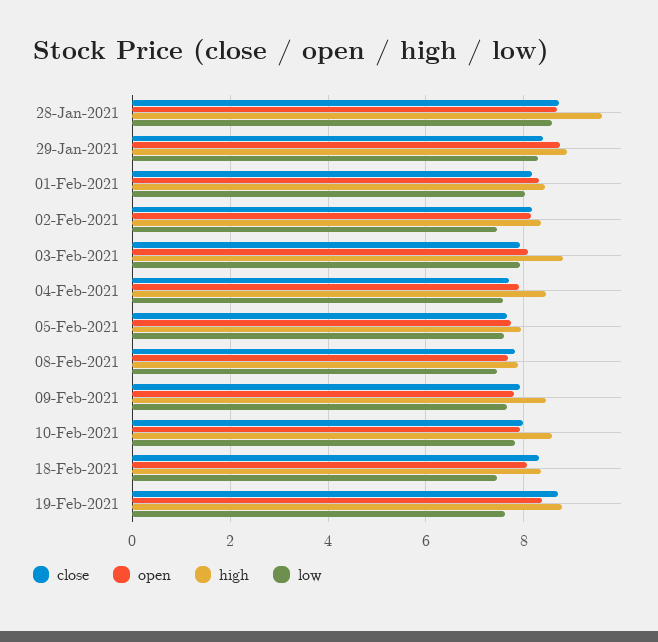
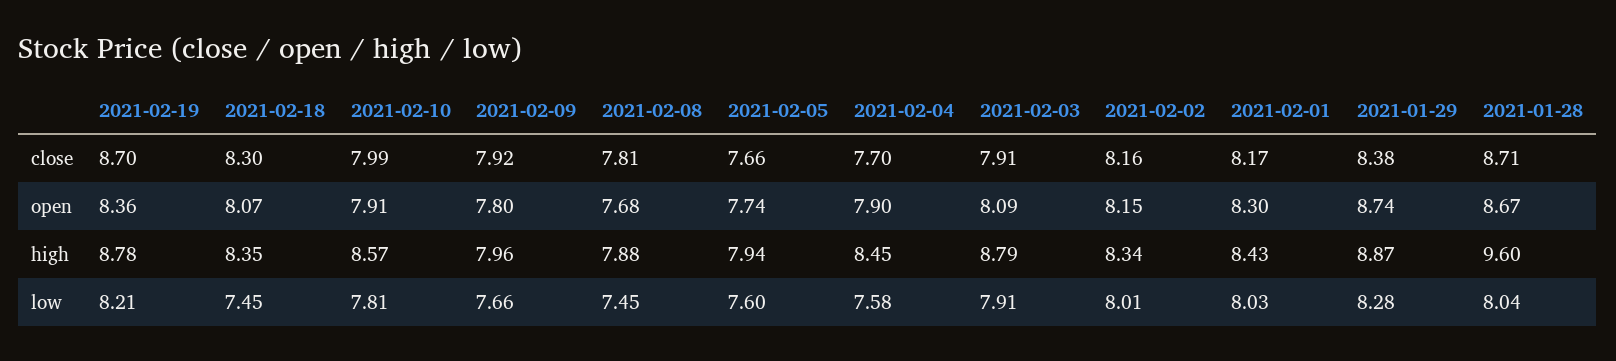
low, 28-Jan-2021: 8.6 -> 8.04
low, 02-Feb-2021: 7.4 -> 8.01
high, 09-Feb-2021: 8.4 -> 7.96
low, 19-Feb-2021: 7.6 -> 8.21

